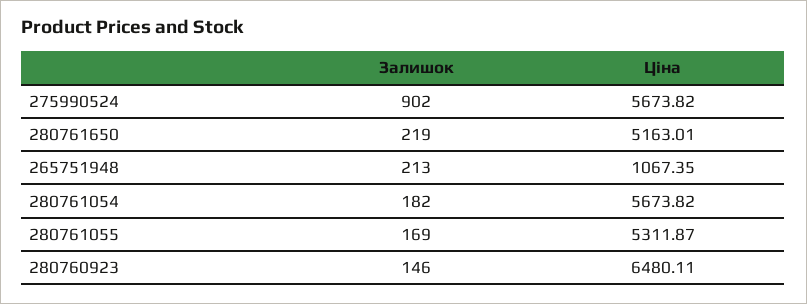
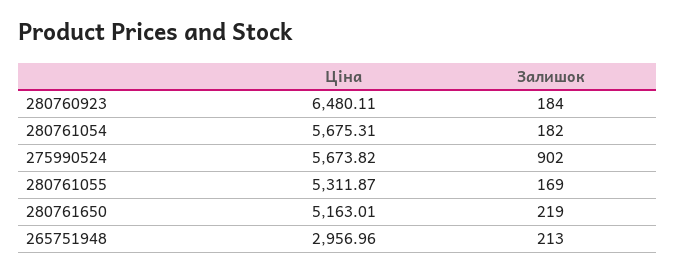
Ціна, 265751948: 1067.35 -> 2956.96
Ціна, 280761054: 5673.82 -> 5675.31
Залишок, 280760923: 146 -> 184

